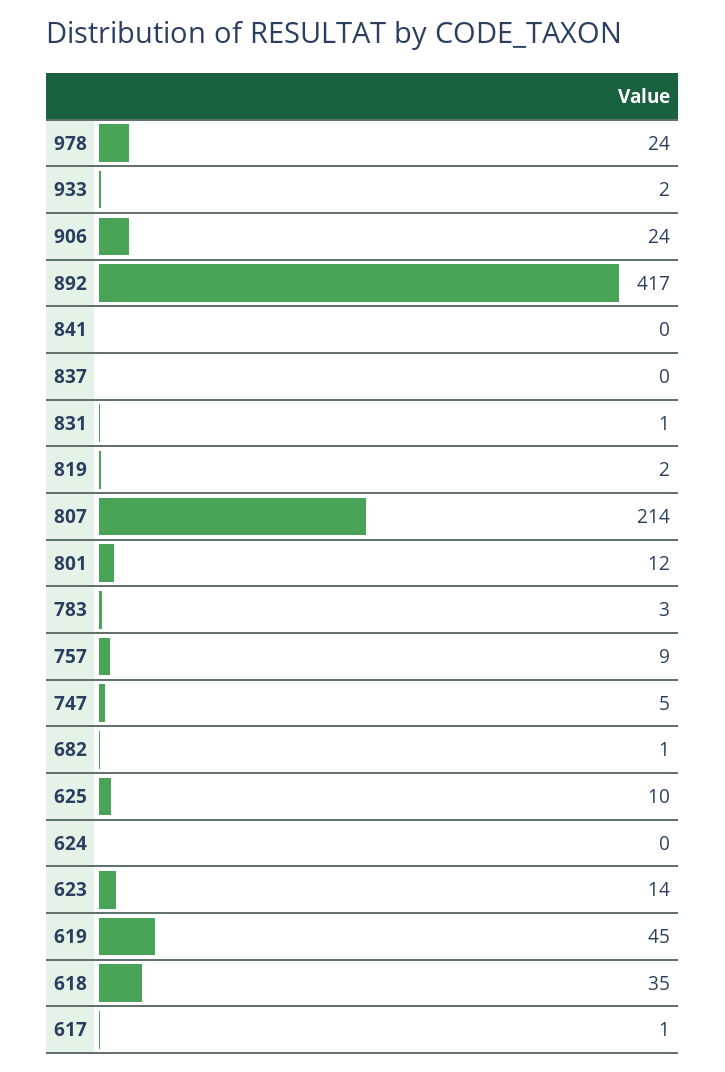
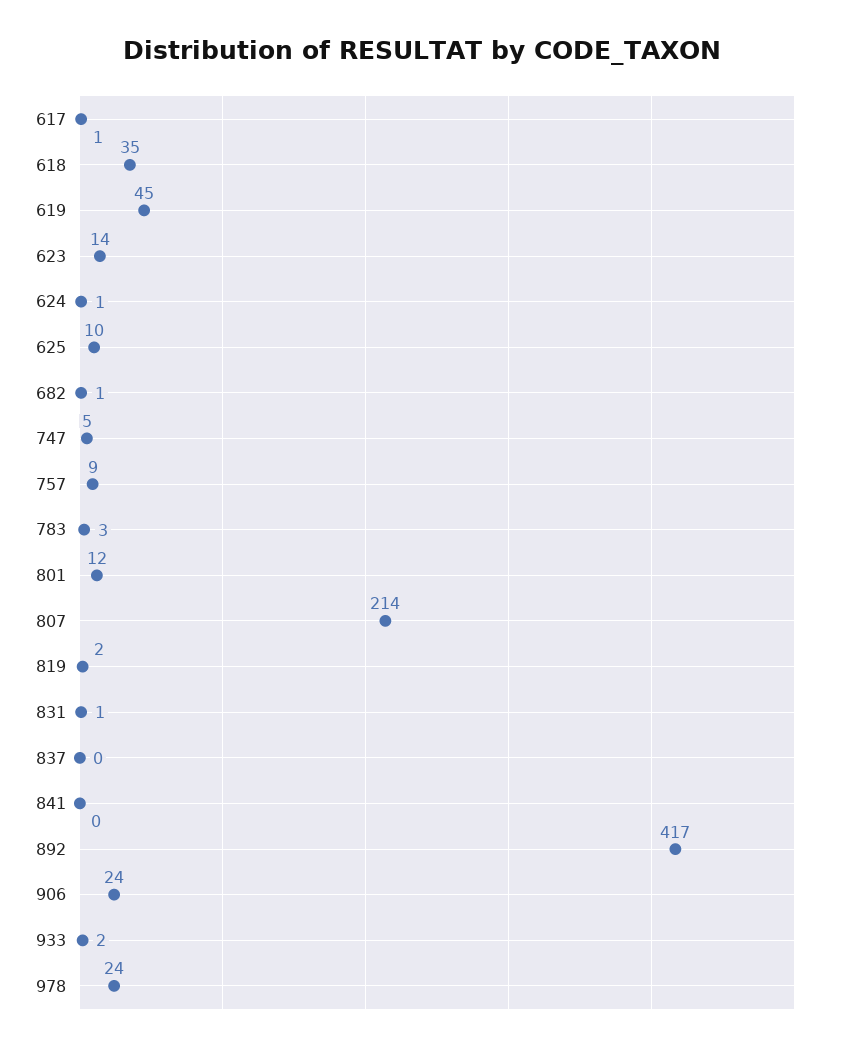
624: 0 -> 1

